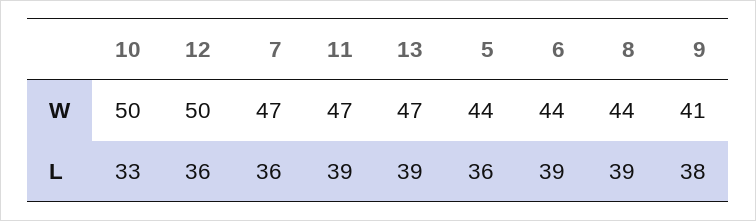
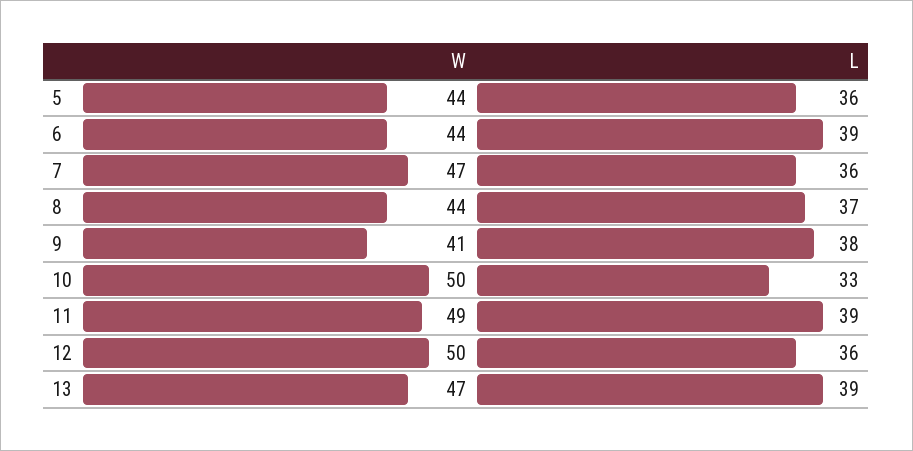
11, W: 47 -> 49
8, L: 39 -> 37

